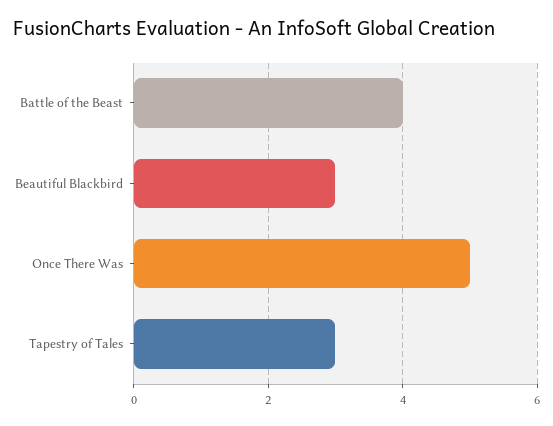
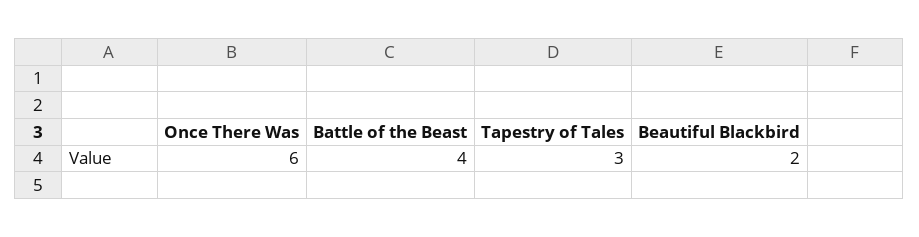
Beautiful Blackbird: 3 -> 2
Once There Was: 5 -> 6

